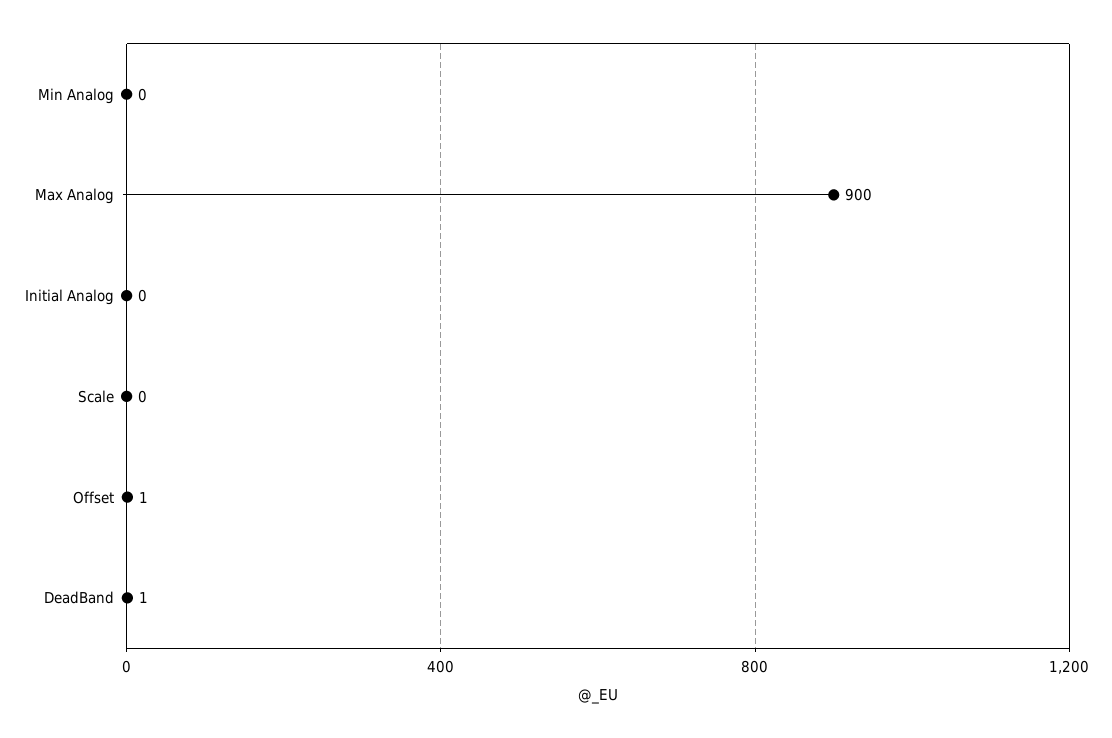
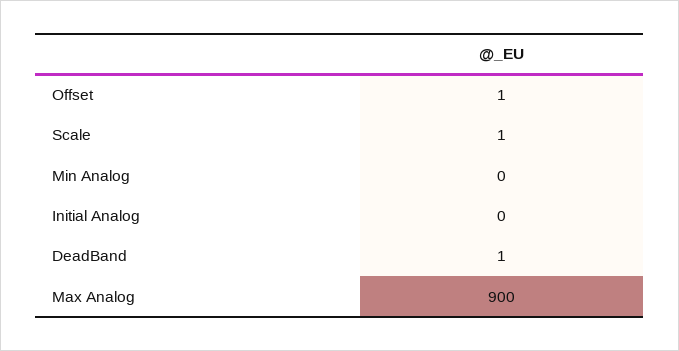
Scale: 0 -> 1

